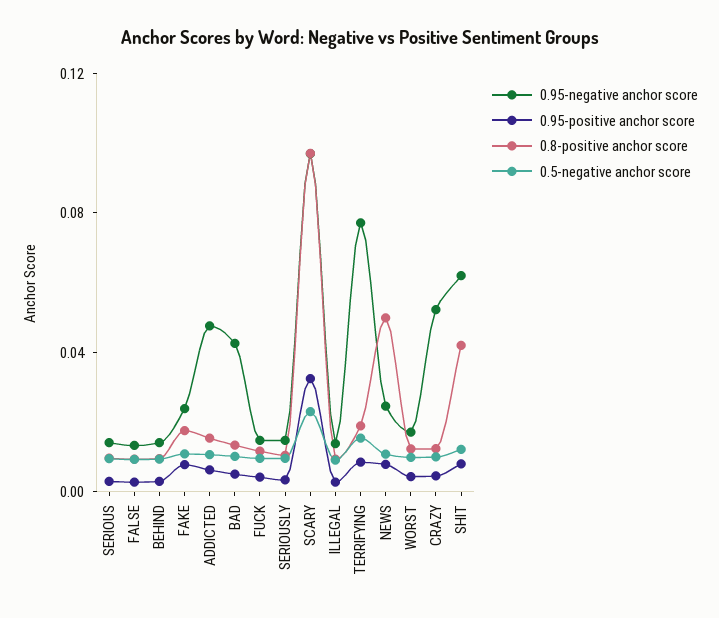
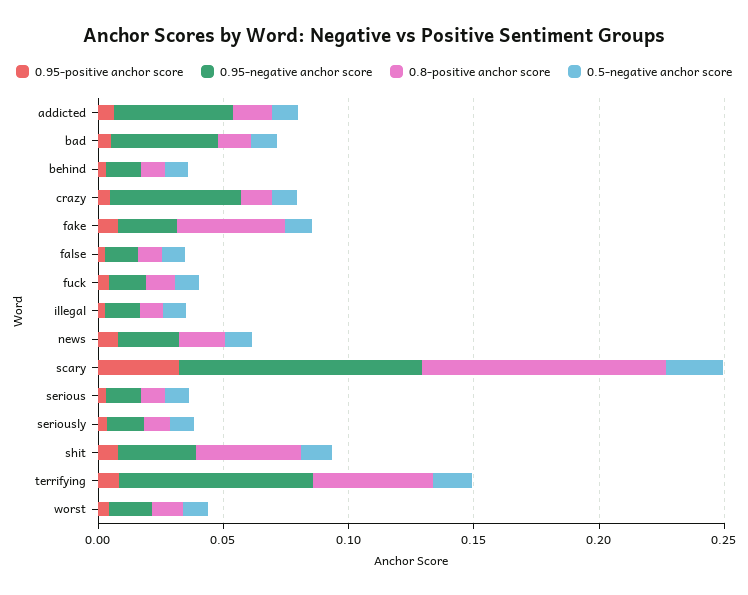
0.8-positive anchor score, FAKE: 0.02 -> 0.04
0.8-positive anchor score, TERRIFYING: 0.02 -> 0.05
0.8-positive anchor score, NEWS: 0.05 -> 0.02
0.95-negative anchor score, SHIT: 0.06 -> 0.03

